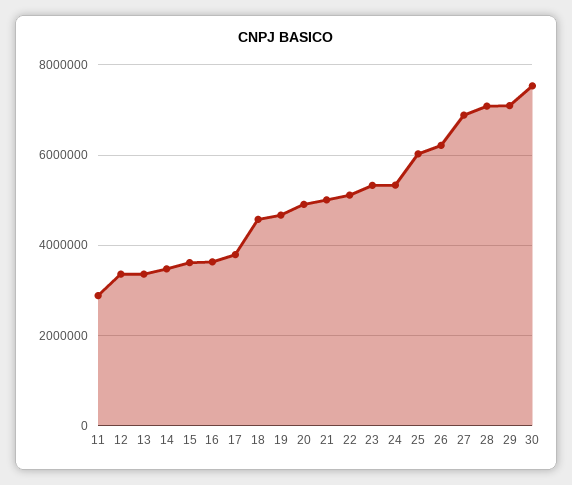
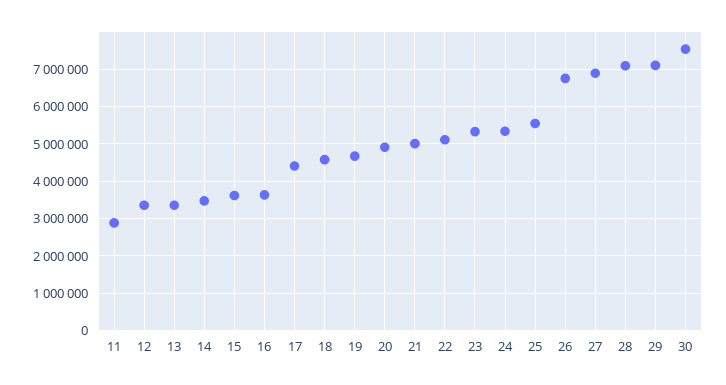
17: 3800000 -> 4400000
25: 6000000 -> 5600000
26: 6200000 -> 6800000

